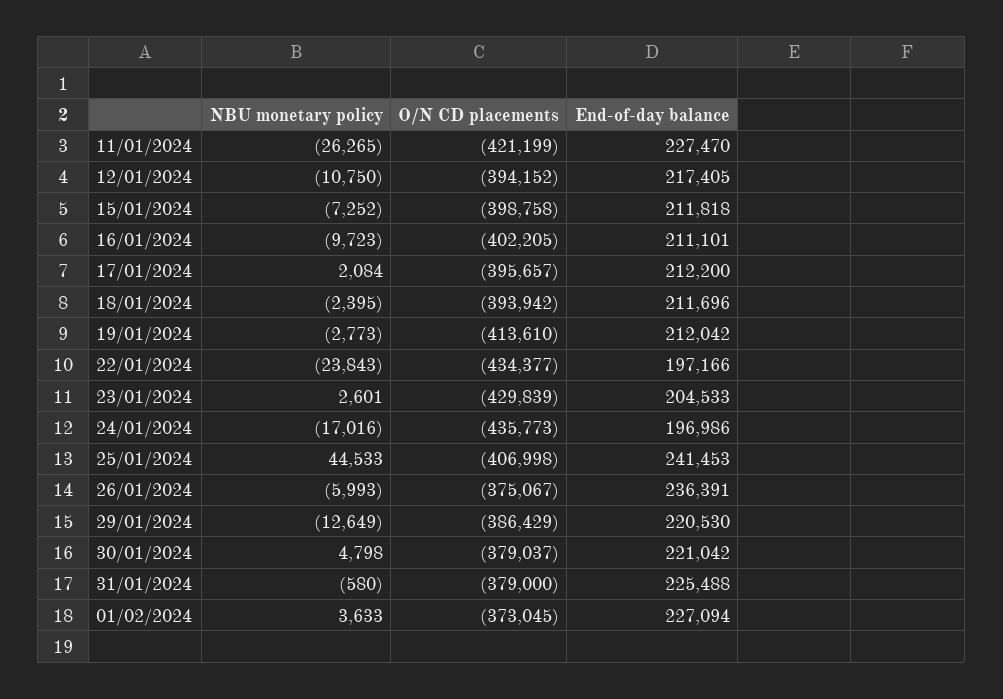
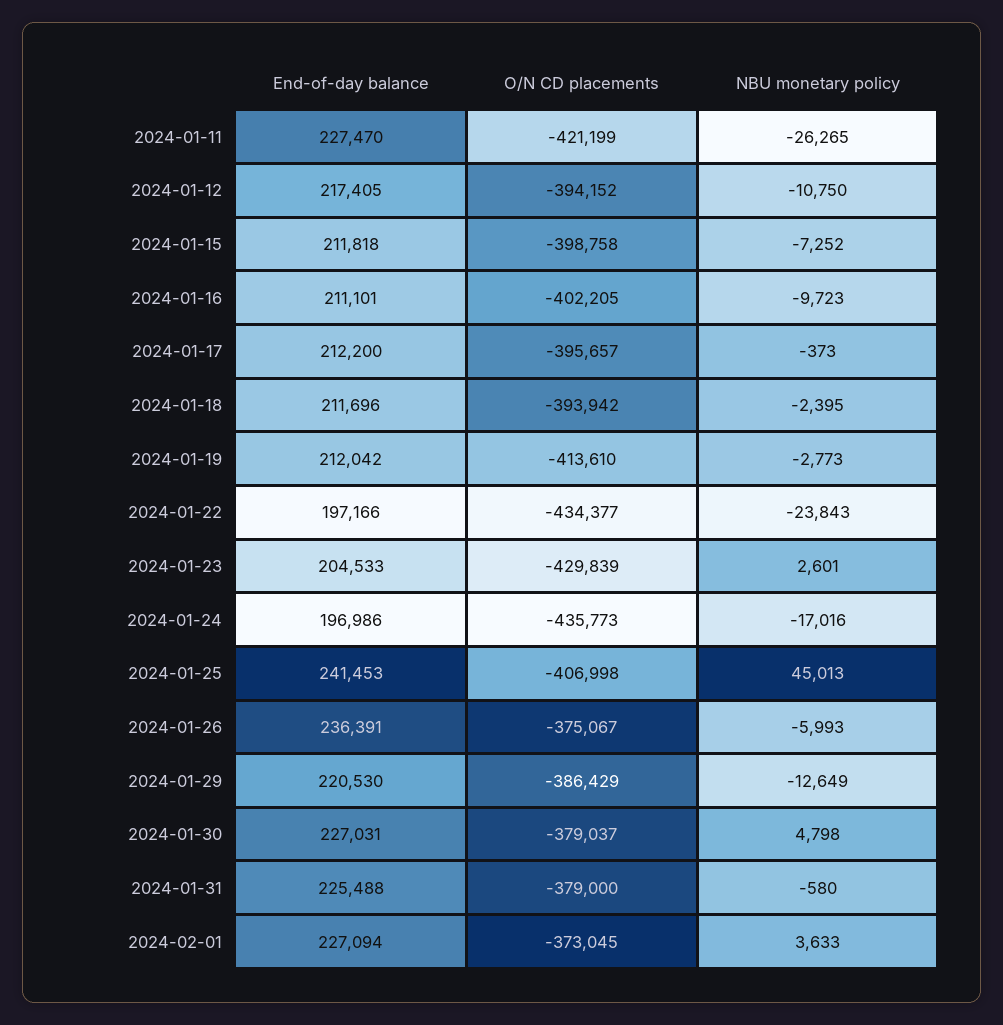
NBU monetary policy, 17/01/2024: 2084 -> -373
NBU monetary policy, 25/01/2024: 44533 -> 45013
End-of-day balance, 30/01/2024: 221042 -> 227031

